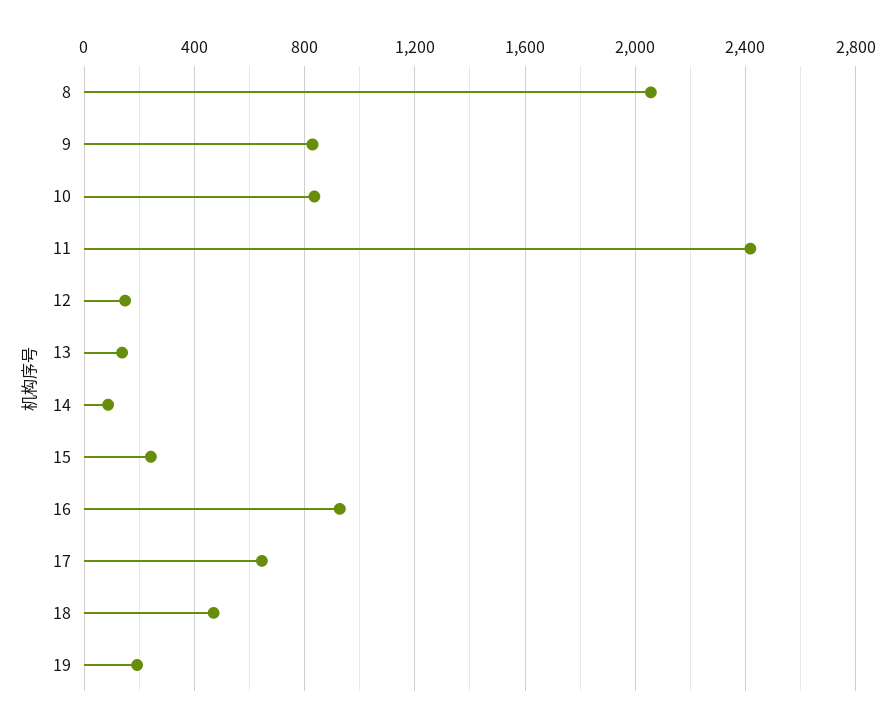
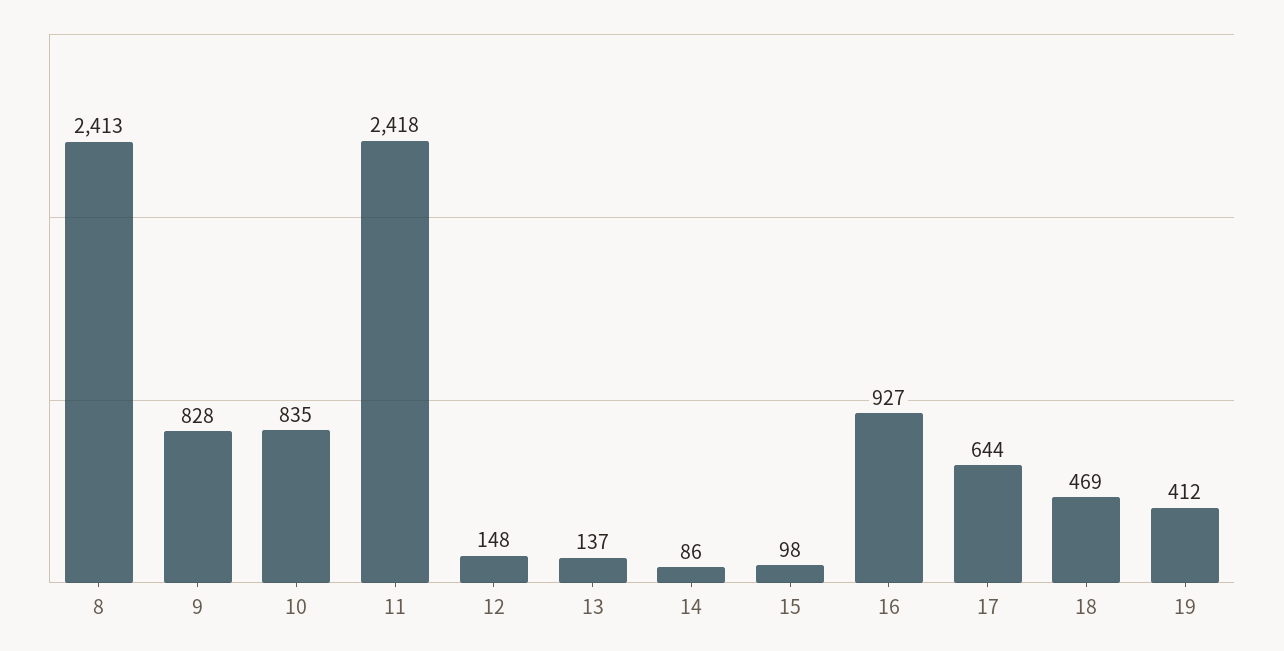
8: 2050 -> 2413
15: 250 -> 98
19: 200 -> 412

